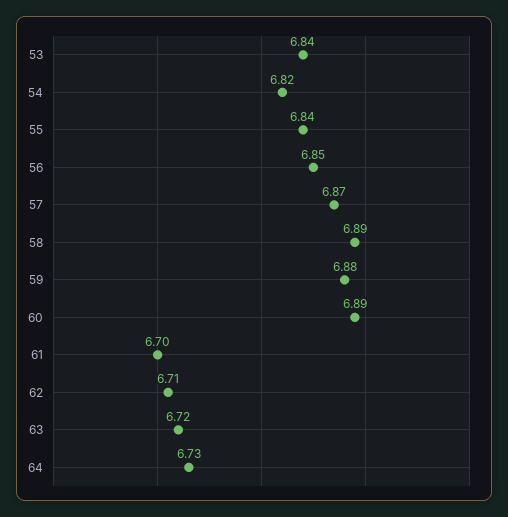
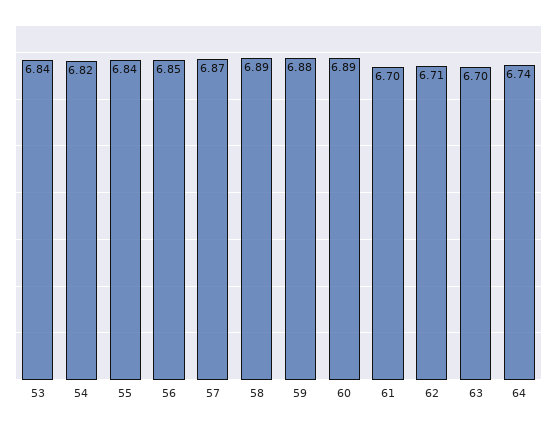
63: 6.72 -> 6.7
64: 6.73 -> 6.74

